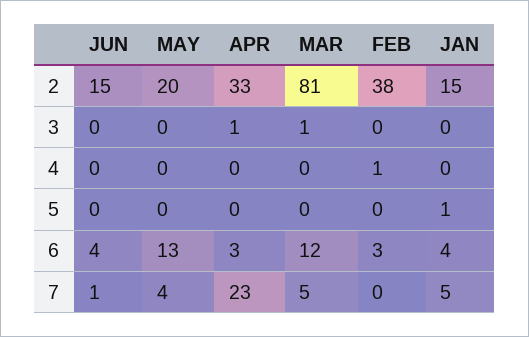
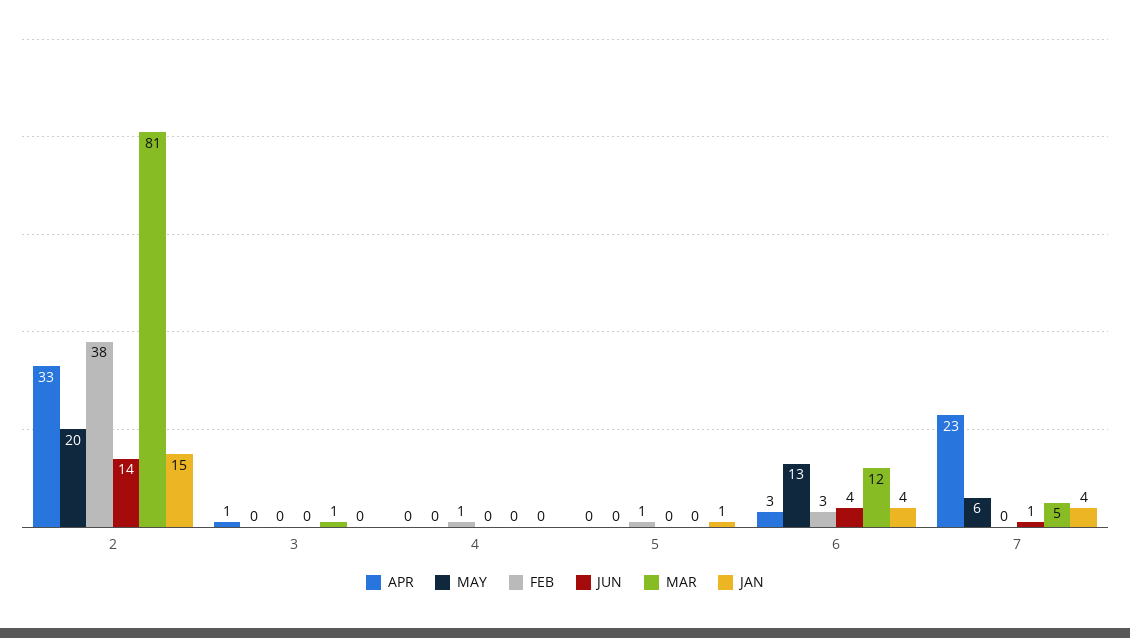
JUN, 2: 15 -> 14
FEB, 5: 0 -> 1
MAY, 7: 4 -> 6
JAN, 7: 5 -> 4

